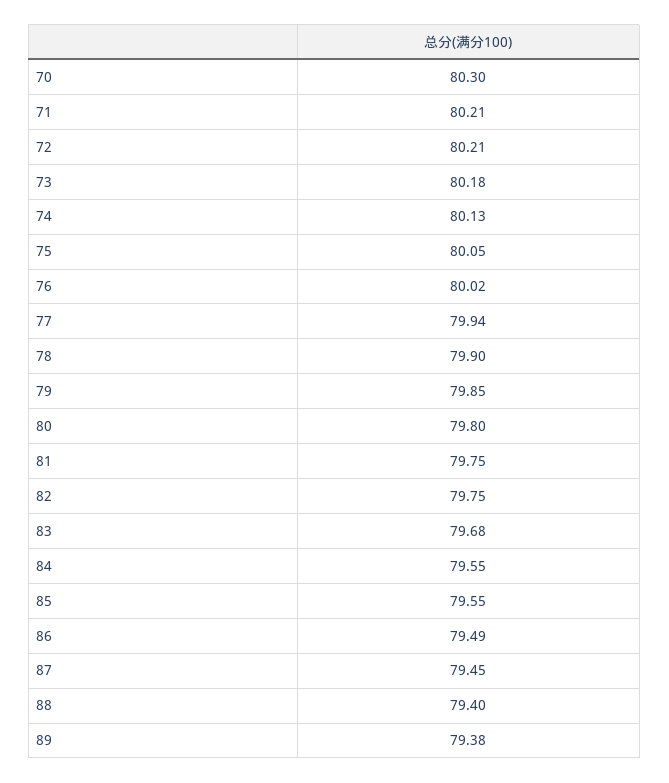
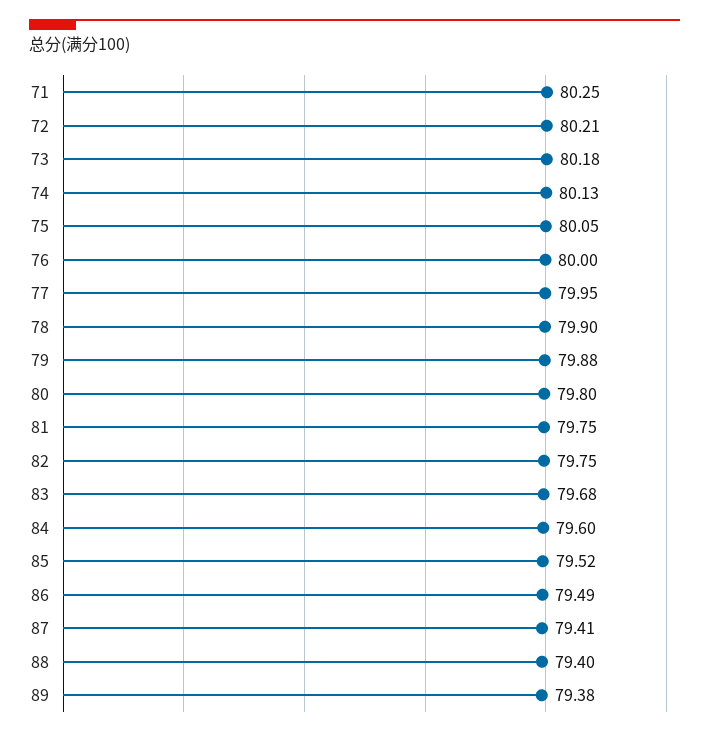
70: 80.3 -> none
71: 80.21 -> 80.25
76: 80.02 -> 80
77: 79.94 -> 79.95
79: 79.85 -> 79.88
84: 79.55 -> 79.6
85: 79.55 -> 79.52
87: 79.45 -> 79.41

